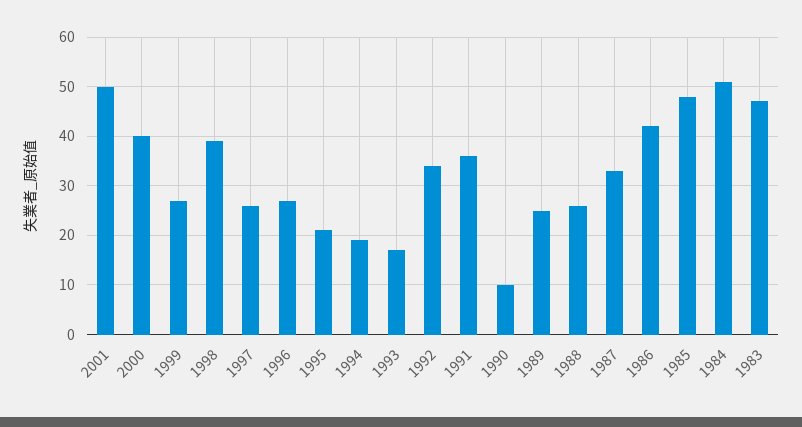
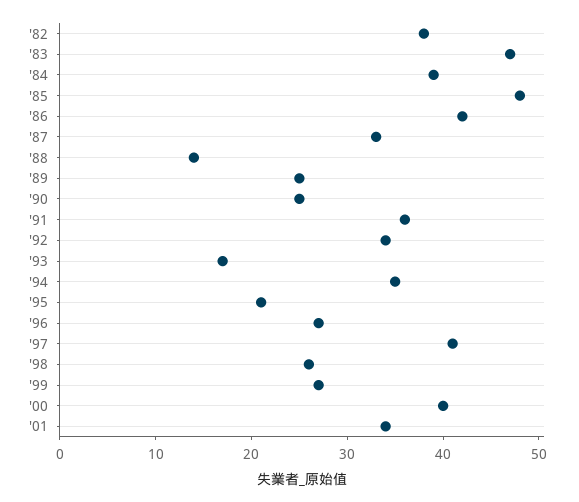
2001: 50 -> 34
1998: 40 -> 26
1997: 25 -> 41
1994: 20 -> 35
1990: 10 -> 25
1988: 25 -> 14
1984: 50 -> 39
'82: none -> 38

